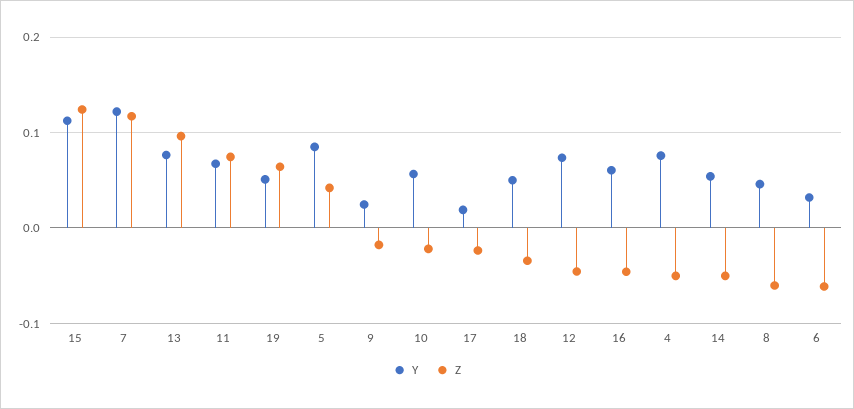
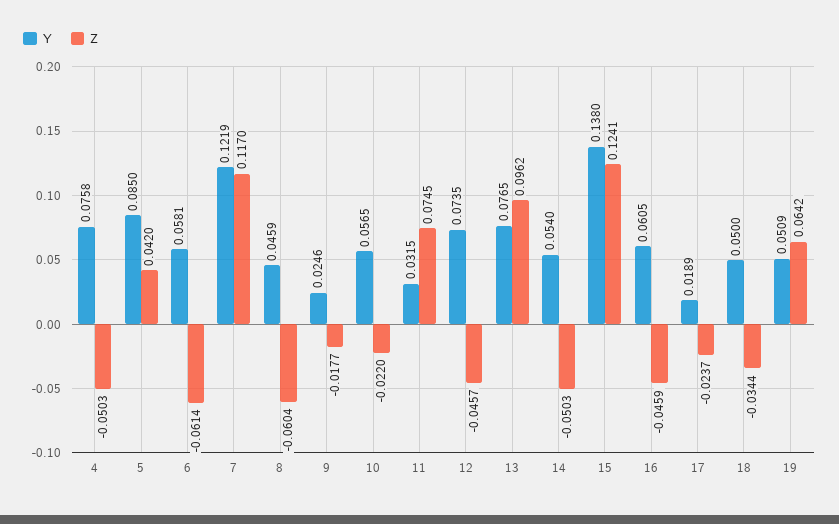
Y, 15: 0.11 -> 0.138
Y, 11: 0.07 -> 0.0315
Y, 6: 0.03 -> 0.0581

